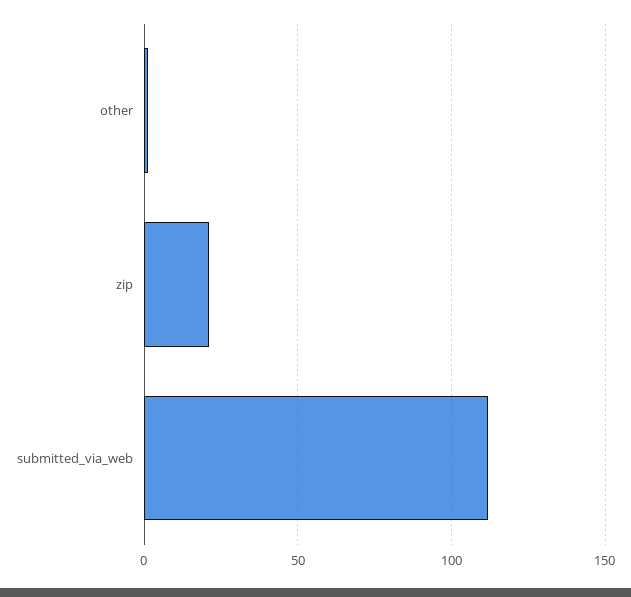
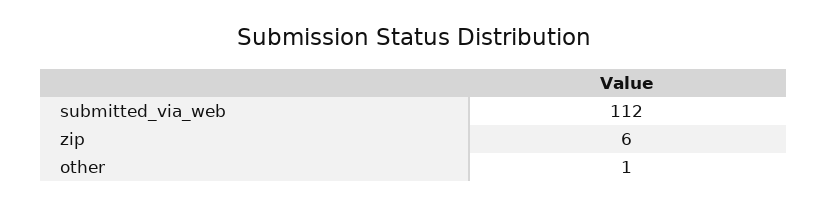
zip: 20 -> 6

